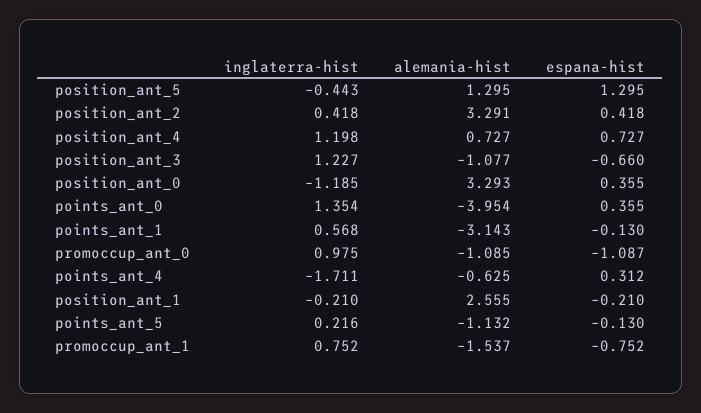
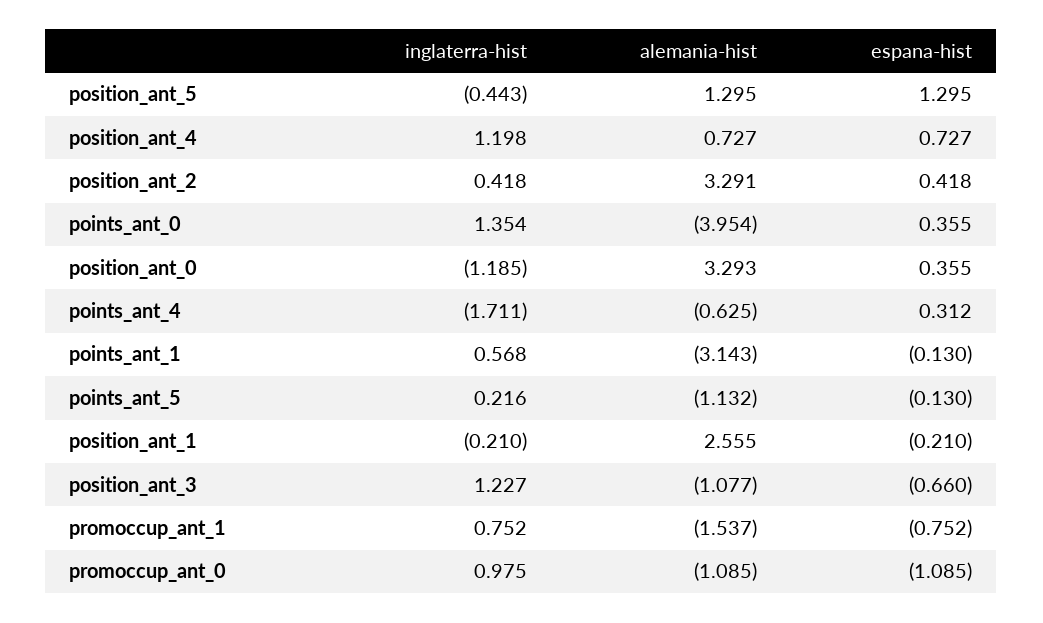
espana-hist, promoccup_ant_0: -1.087 -> -1.085

